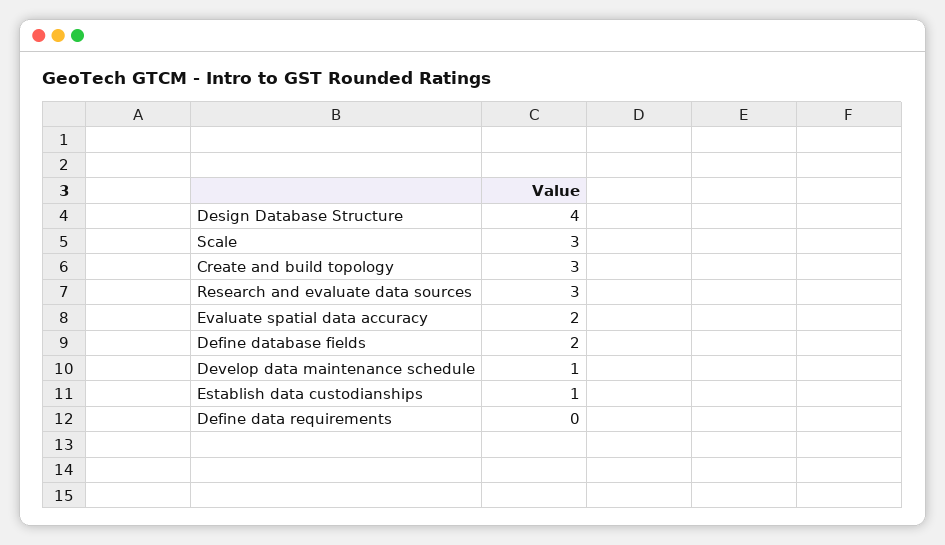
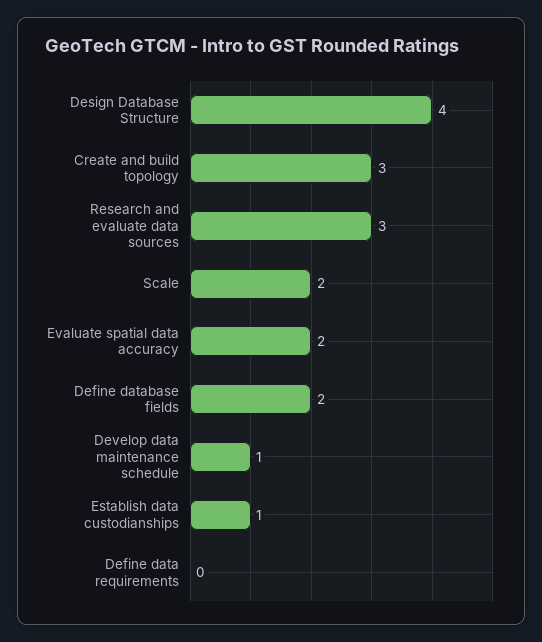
Scale: 3 -> 2

